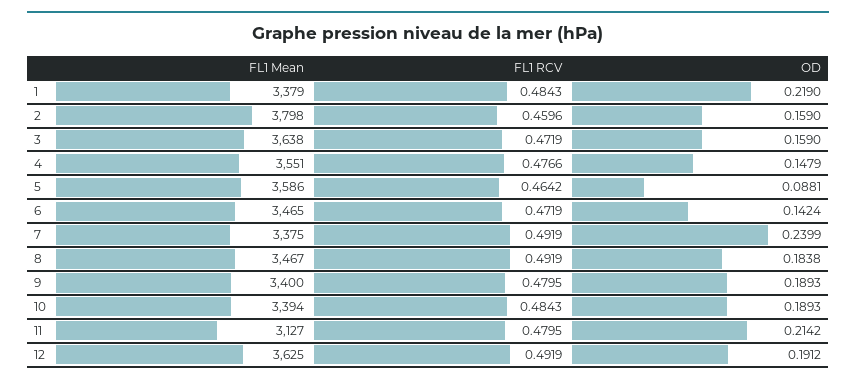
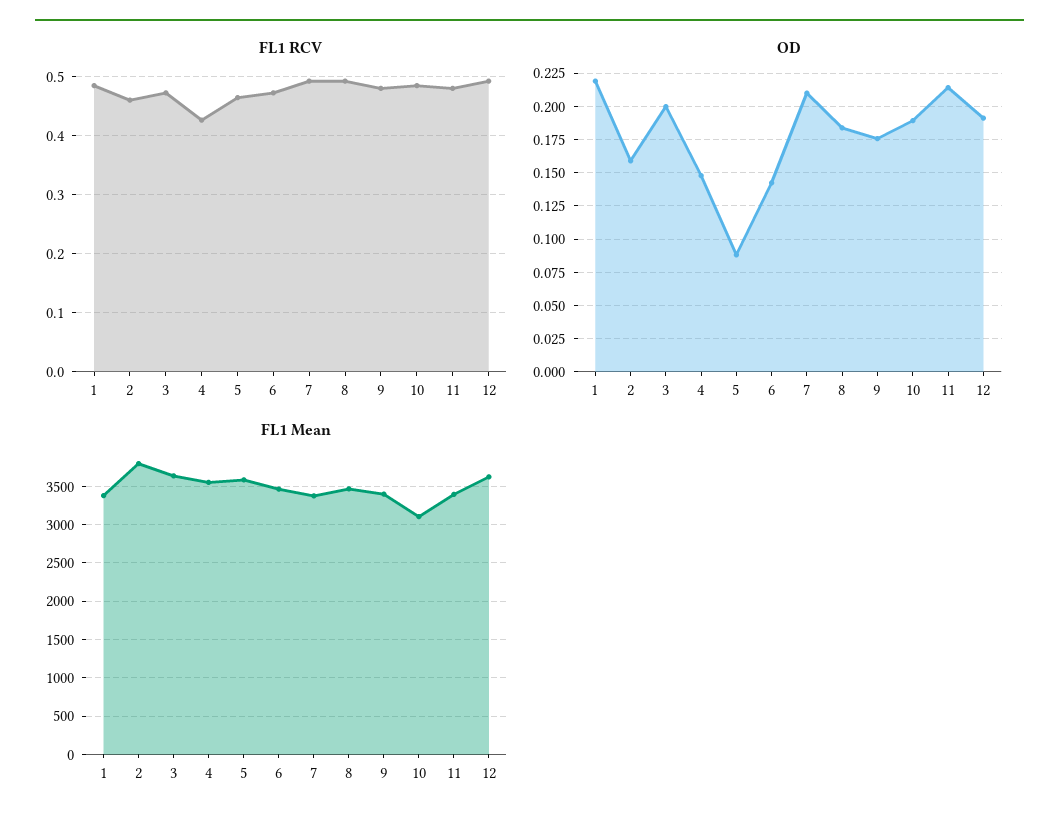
OD, 3: 0.159 -> 0.2
FL1 RCV, 4: 0.4766 -> 0.42
OD, 7: 0.2399 -> 0.21
OD, 9: 0.1893 -> 0.175
FL1 Mean, 10: 3394 -> 3100
FL1 Mean, 11: 3127 -> 3400

